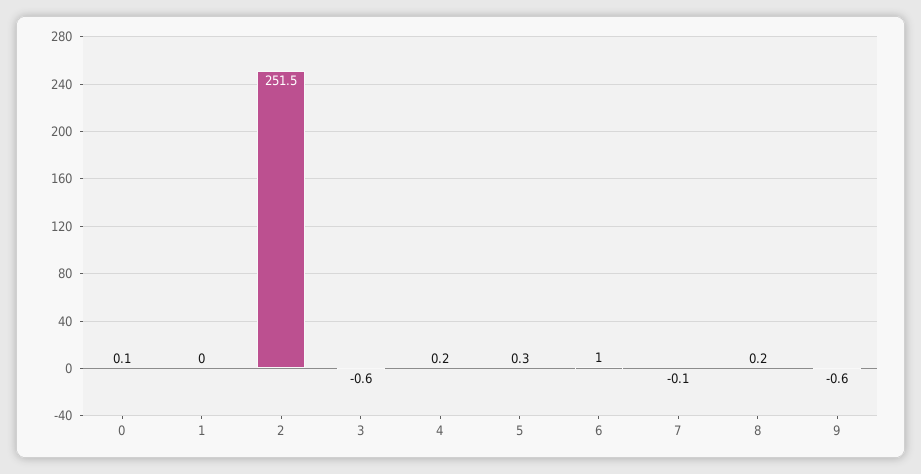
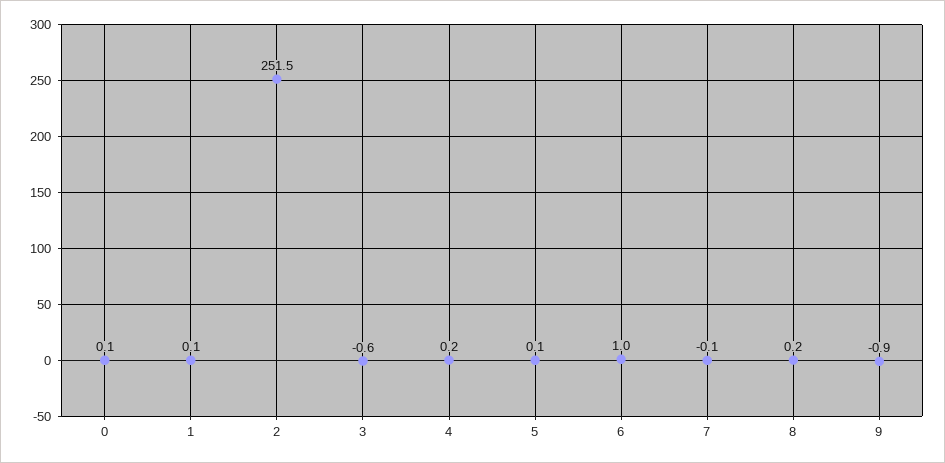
1: 0 -> 0.1
5: 0.3 -> 0.1
9: -0.6 -> -0.9

